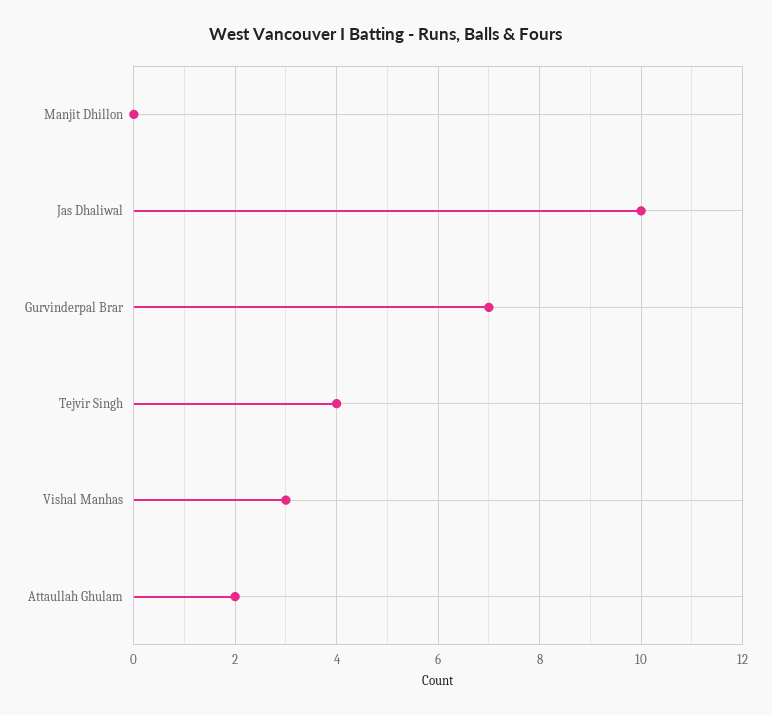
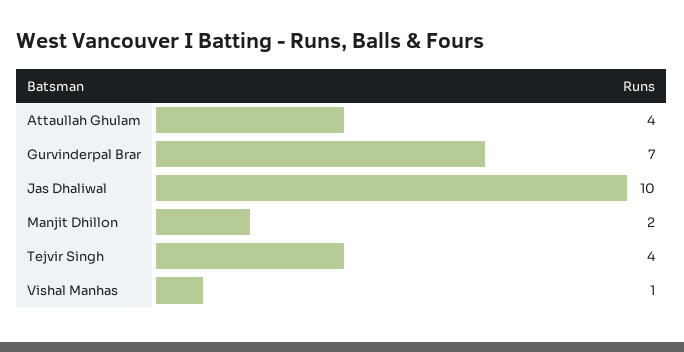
Manjit Dhillon: 0 -> 2
Vishal Manhas: 3 -> 1
Attaullah Ghulam: 2 -> 4

